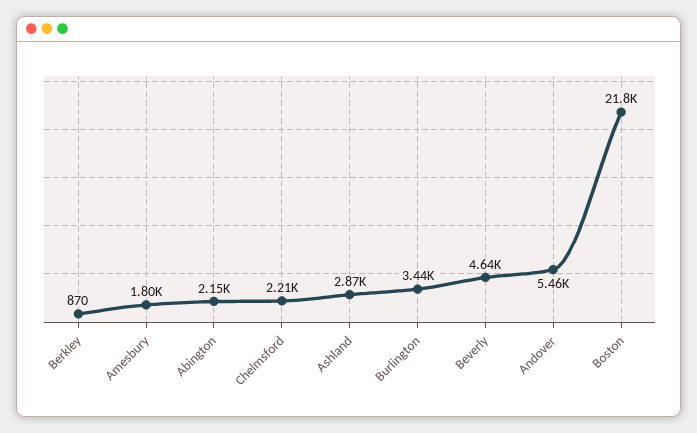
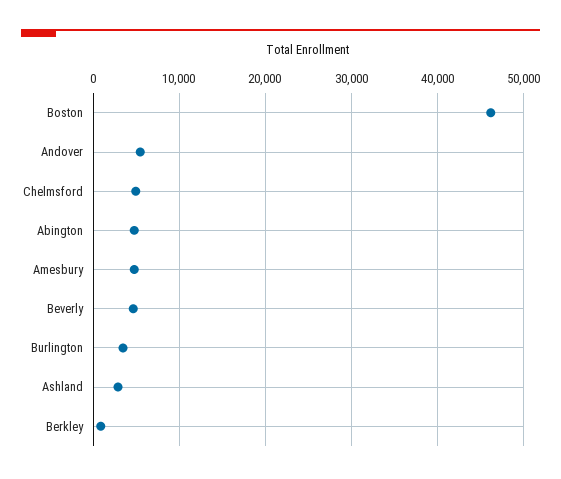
Amesbury: 1800 -> 5000
Abington: 2150 -> 5000
Chelmsford: 2210 -> 5000
Boston: 21800 -> 46000

